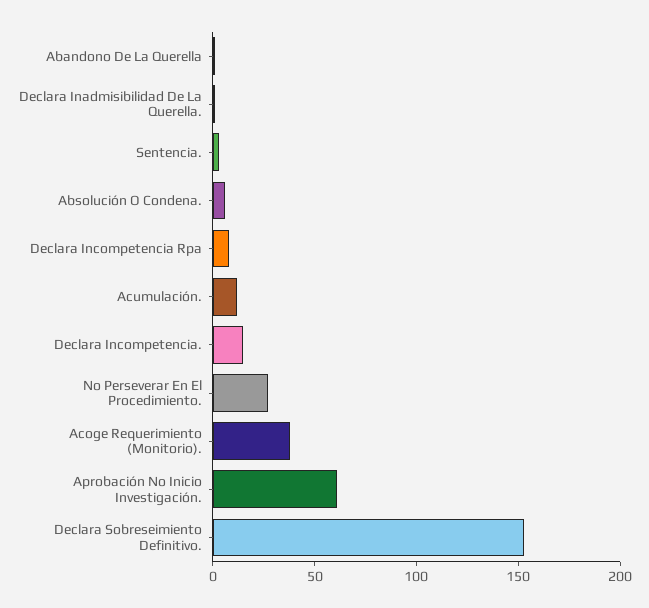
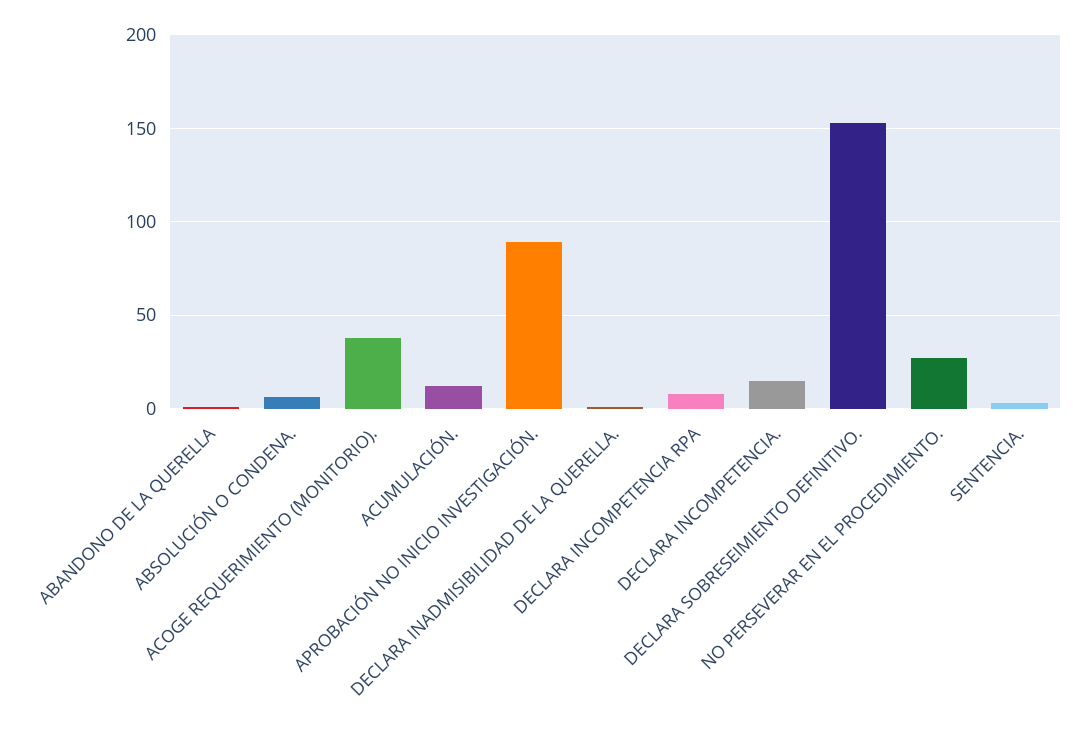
Aprobación No Inicio Investigación.: 60 -> 90

